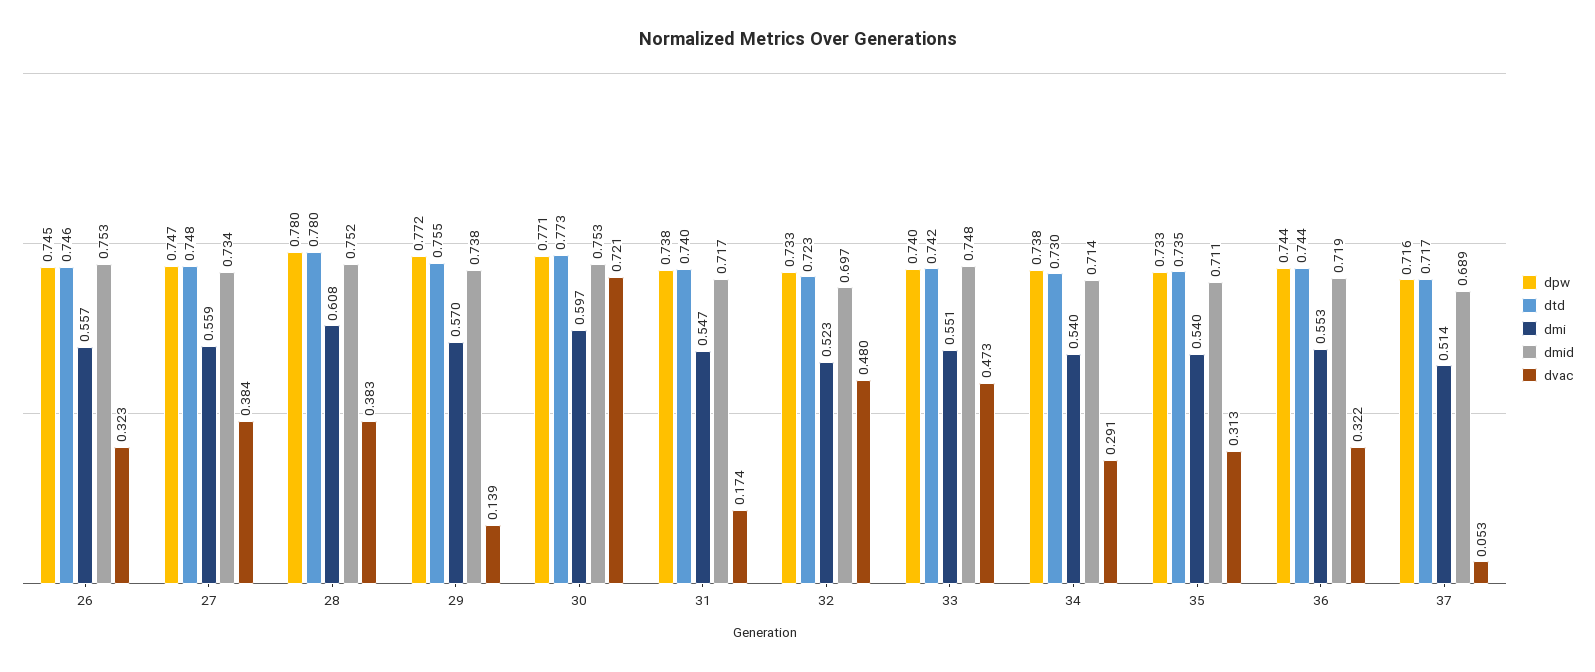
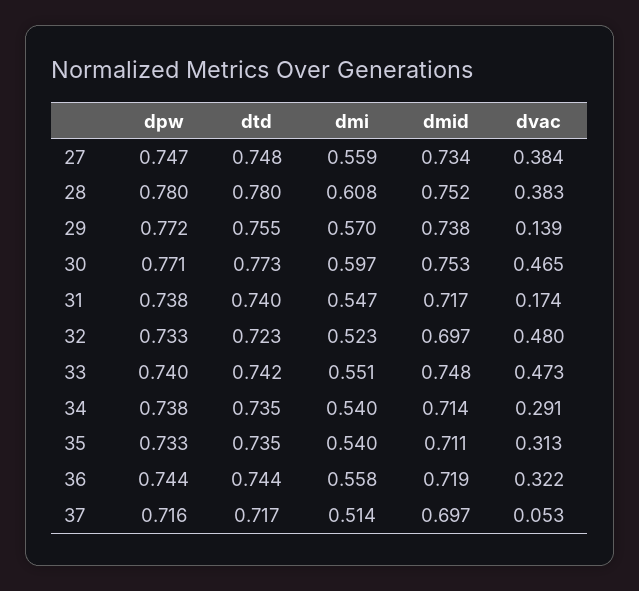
dpw, 26: 0.745 -> none
dtd, 26: 0.746 -> none
dmi, 26: 0.557 -> none
dmid, 26: 0.753 -> none
dvac, 26: 0.323 -> none
dvac, 30: 0.721 -> 0.465
dtd, 34: 0.73 -> 0.735
dmi, 36: 0.553 -> 0.558
dmid, 37: 0.689 -> 0.697

